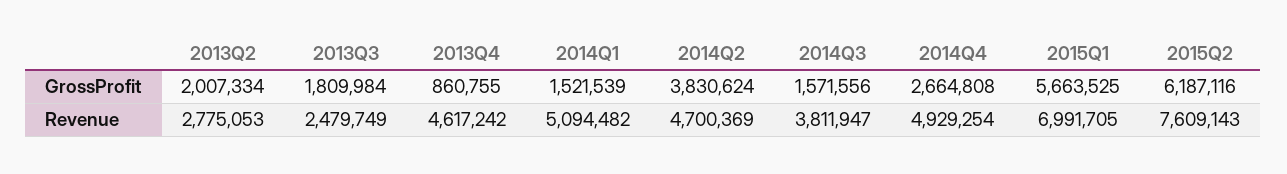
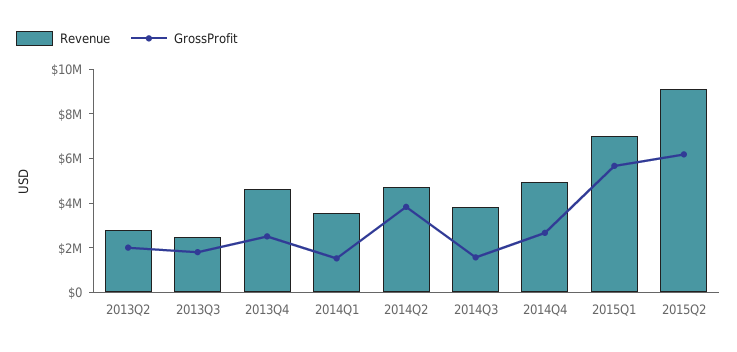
GrossProfit, 2013Q4: 860755 -> 2500000
Revenue, 2014Q1: 5094482 -> 3500000
Revenue, 2015Q2: 7609143 -> 9000000

